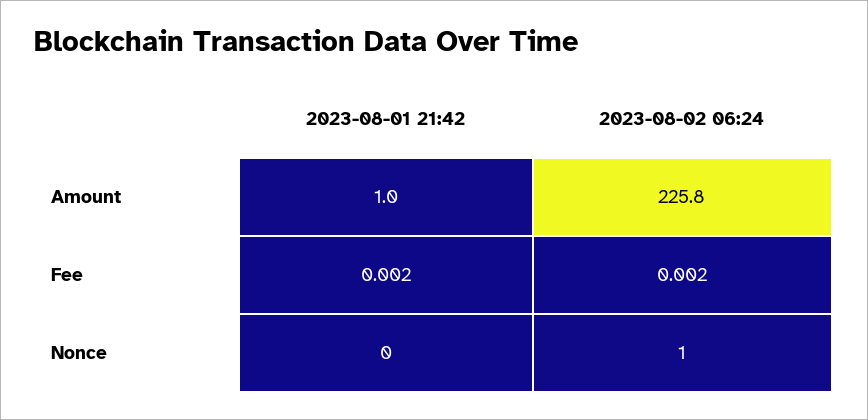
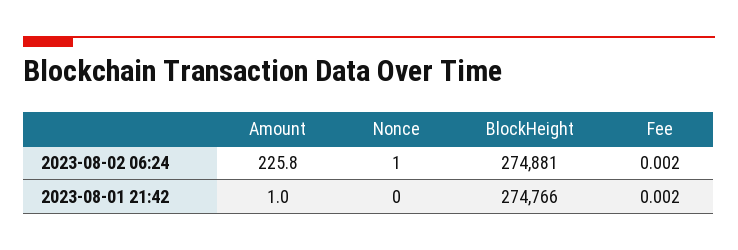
2023-08-02 06:24, BlockHeight: none -> 274881
2023-08-01 21:42, BlockHeight: none -> 274766

